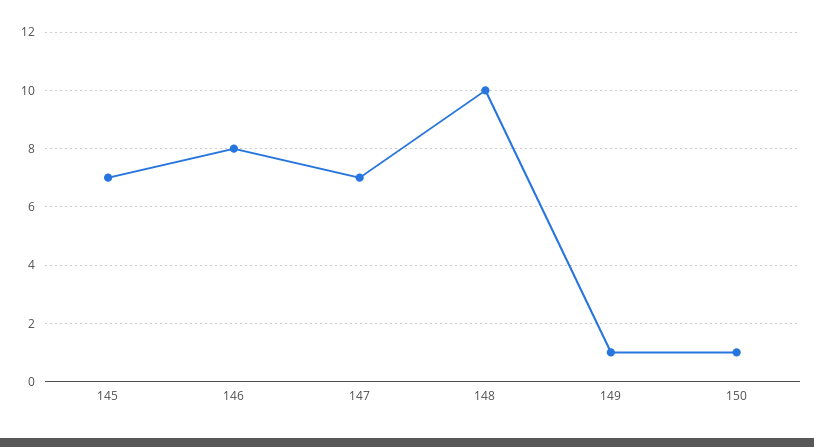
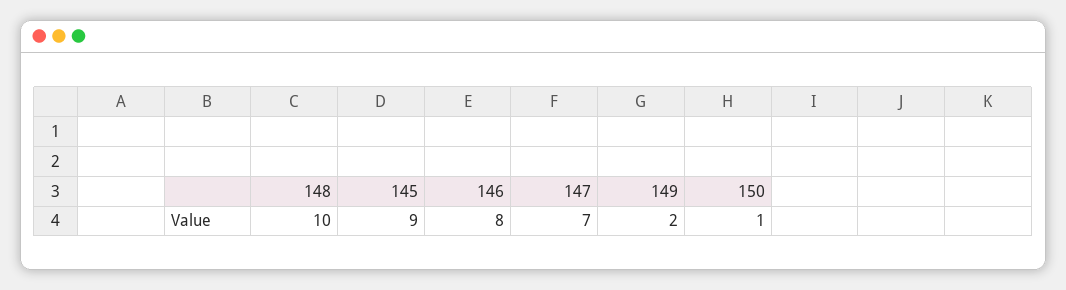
145: 7 -> 9
149: 1 -> 2

